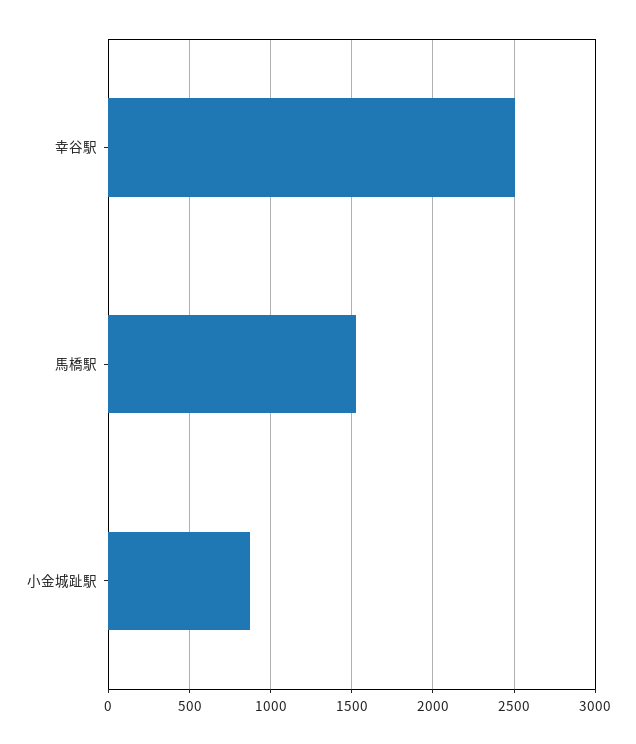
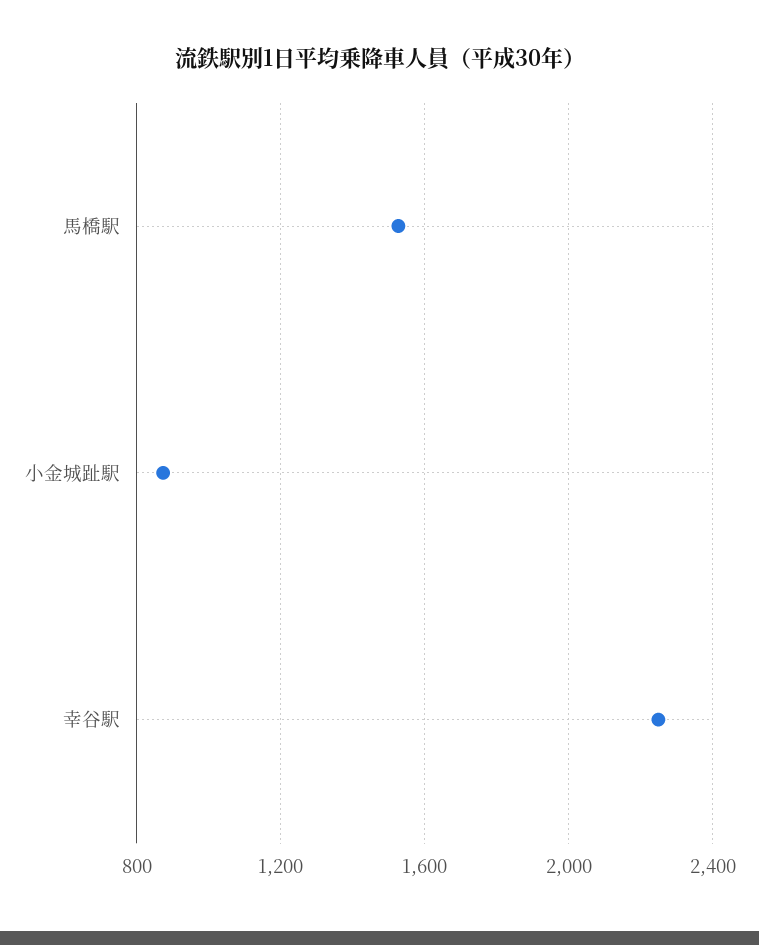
幸谷駅: 2500 -> 2250

